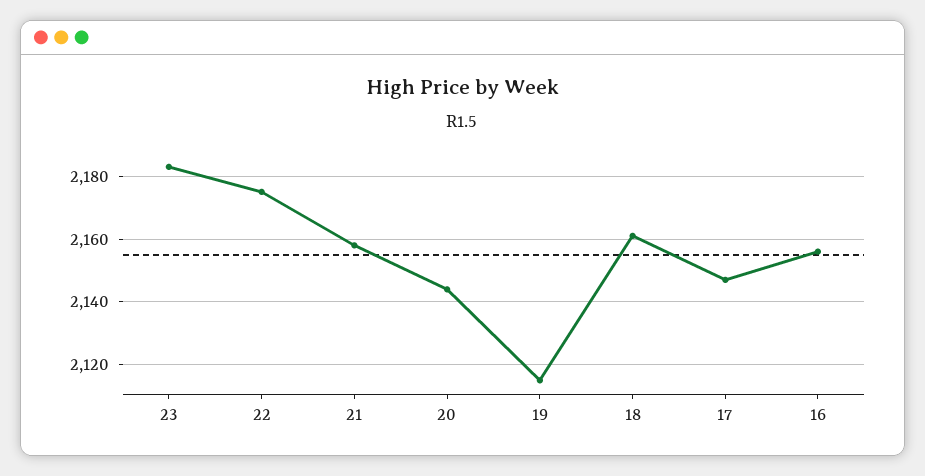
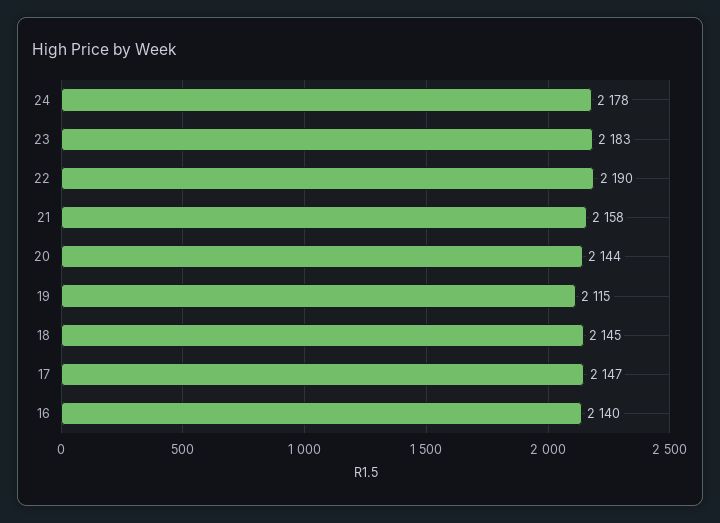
22: 2175 -> 2190
18: 2160 -> 2145
16: 2155 -> 2140
24: none -> 2178

